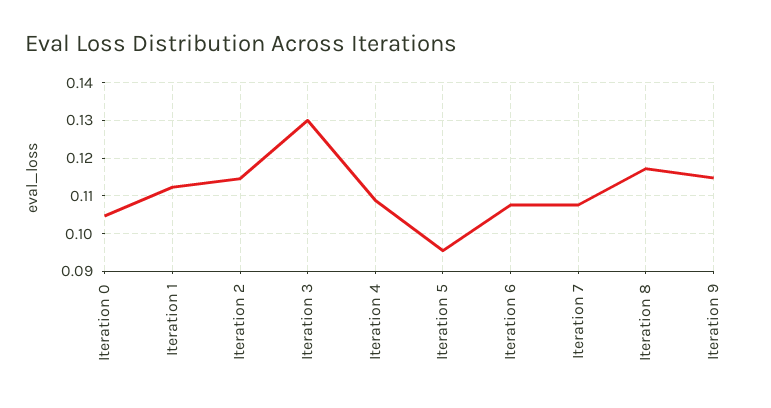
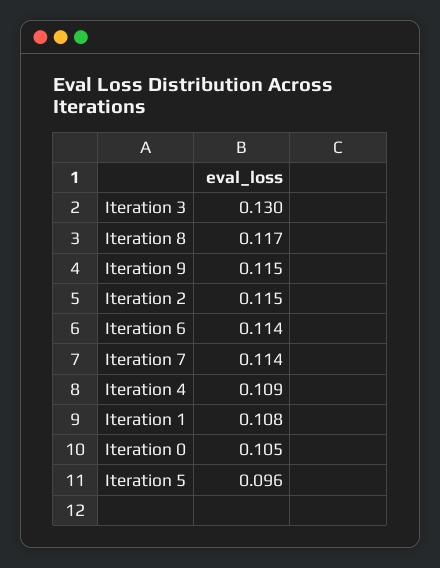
Iteration 1: 0.112 -> 0.108
Iteration 6: 0.108 -> 0.114
Iteration 7: 0.108 -> 0.114

